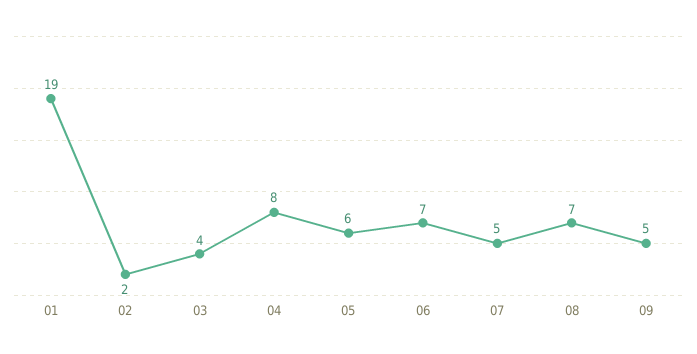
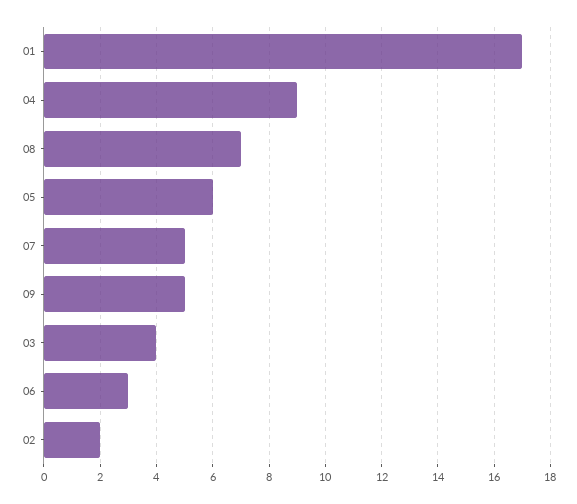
01: 19 -> 17
04: 8 -> 9
06: 7 -> 3

